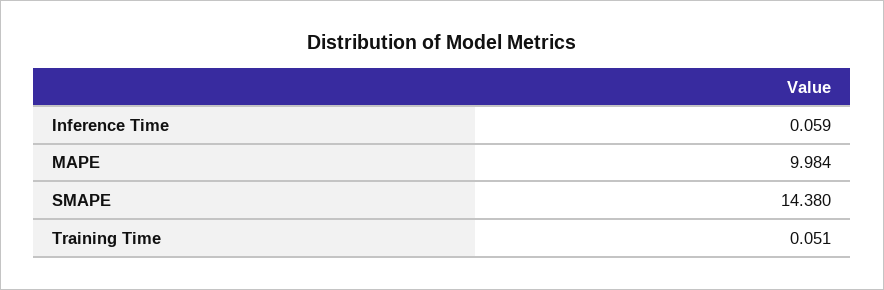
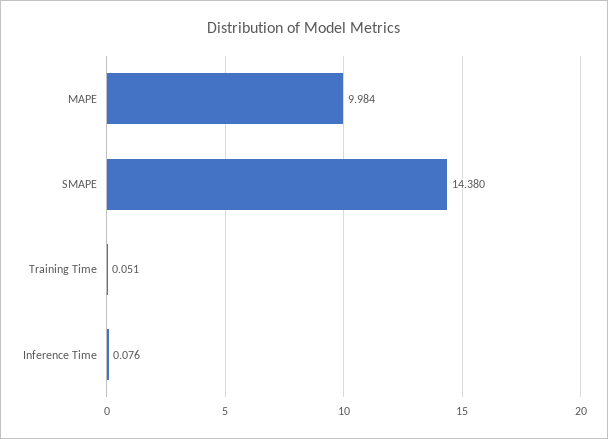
Inference Time: 0.059 -> 0.076

